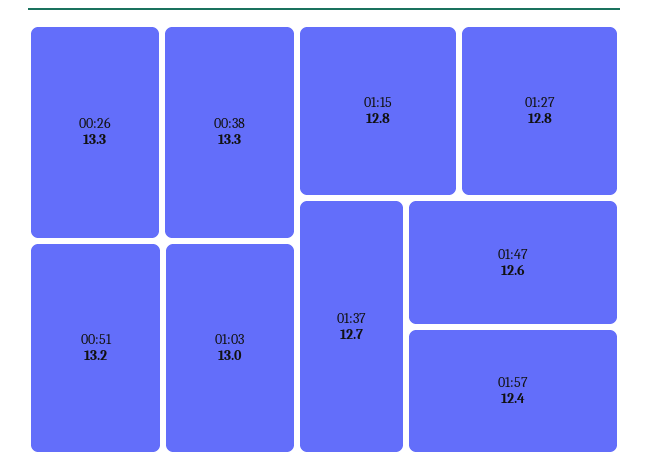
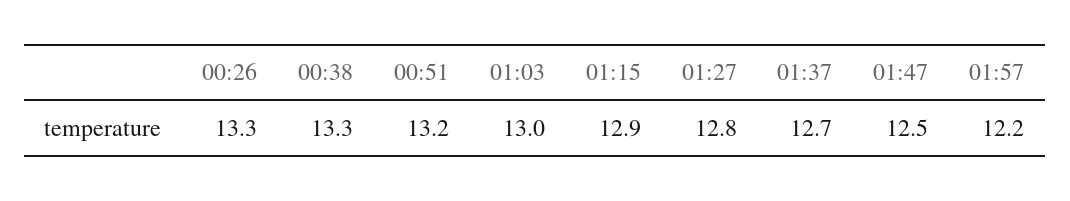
01:15: 12.8 -> 12.9
01:47: 12.6 -> 12.5
01:57: 12.4 -> 12.2

